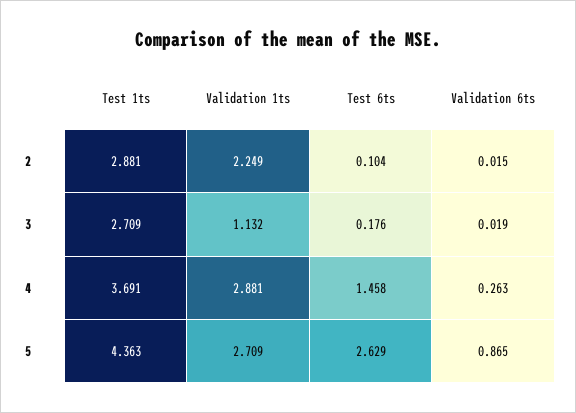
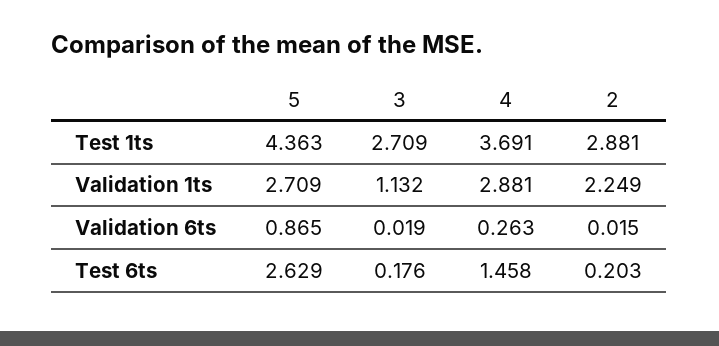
Test 6ts, 2: 0.104 -> 0.203

